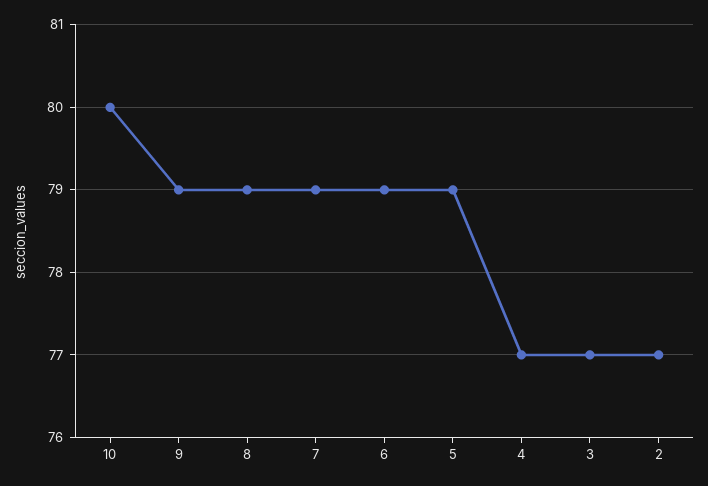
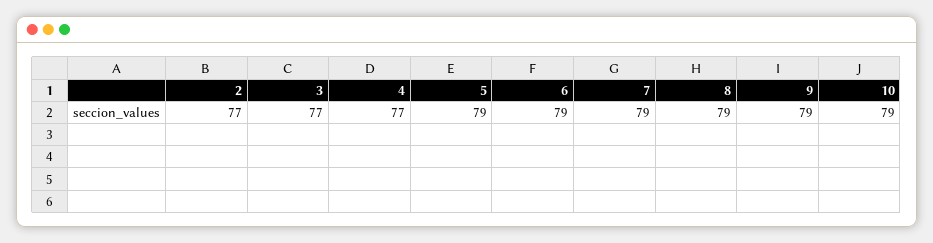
10: 80 -> 79

